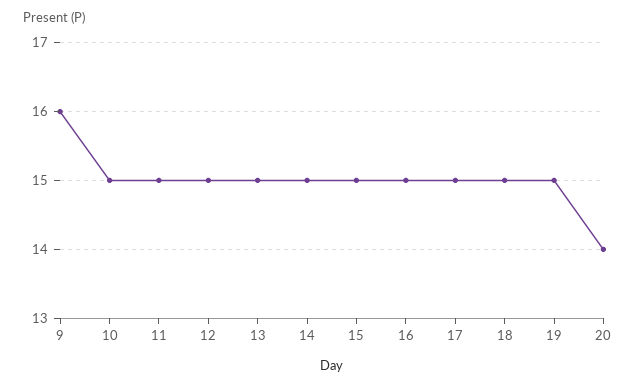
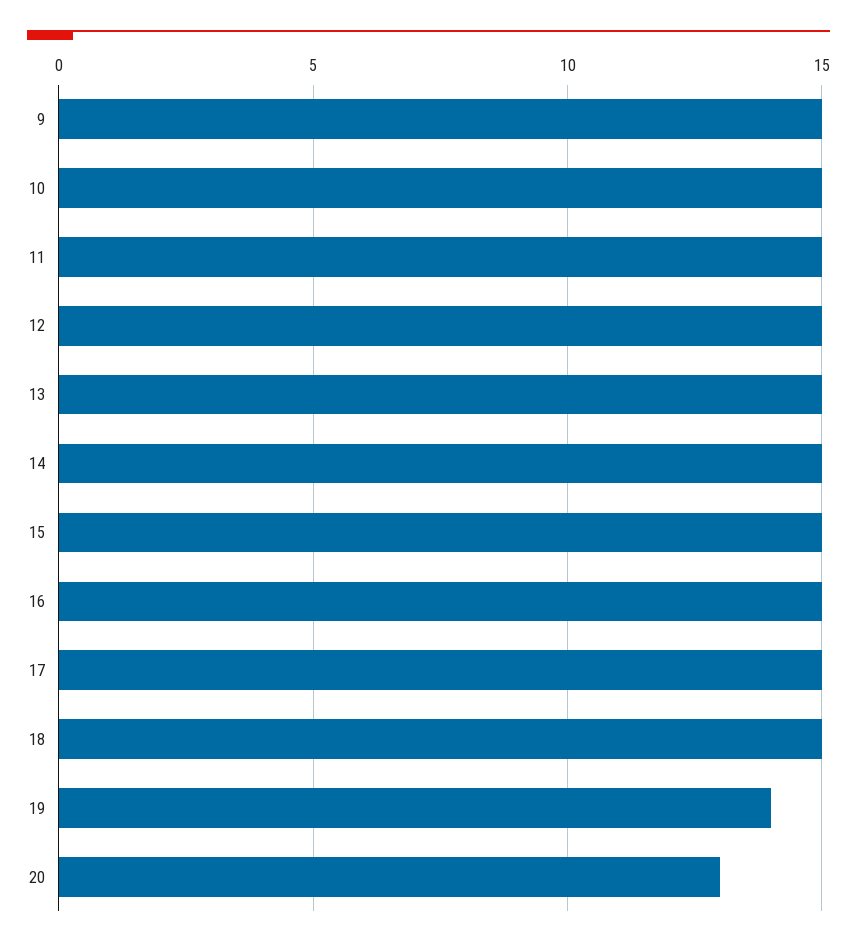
9: 16 -> 15
19: 15 -> 14
20: 14 -> 13

